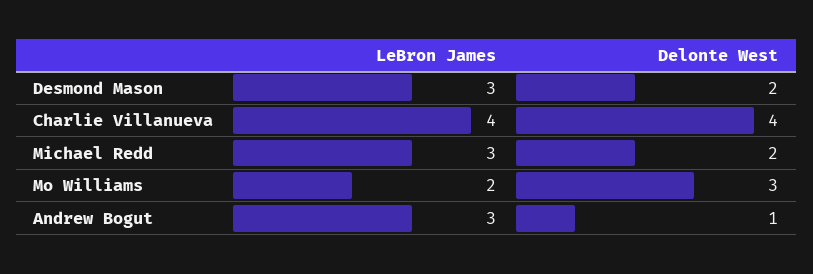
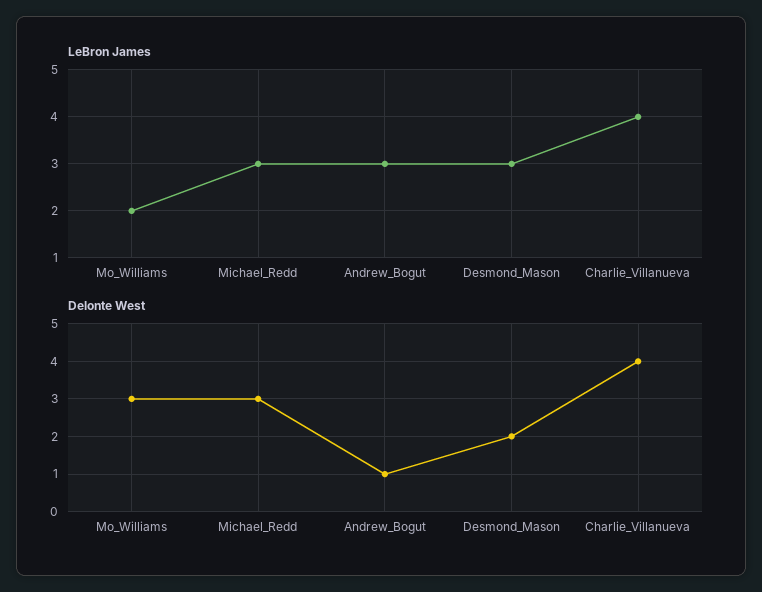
Delonte West, Michael Redd: 2 -> 3

